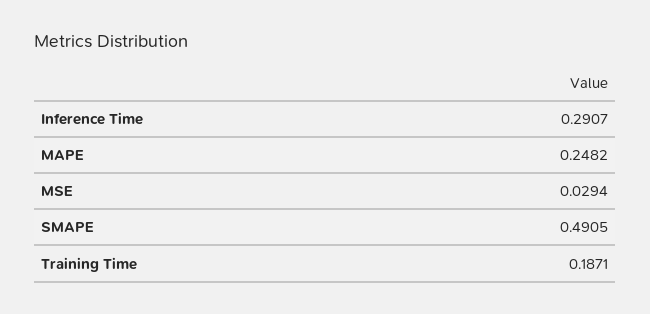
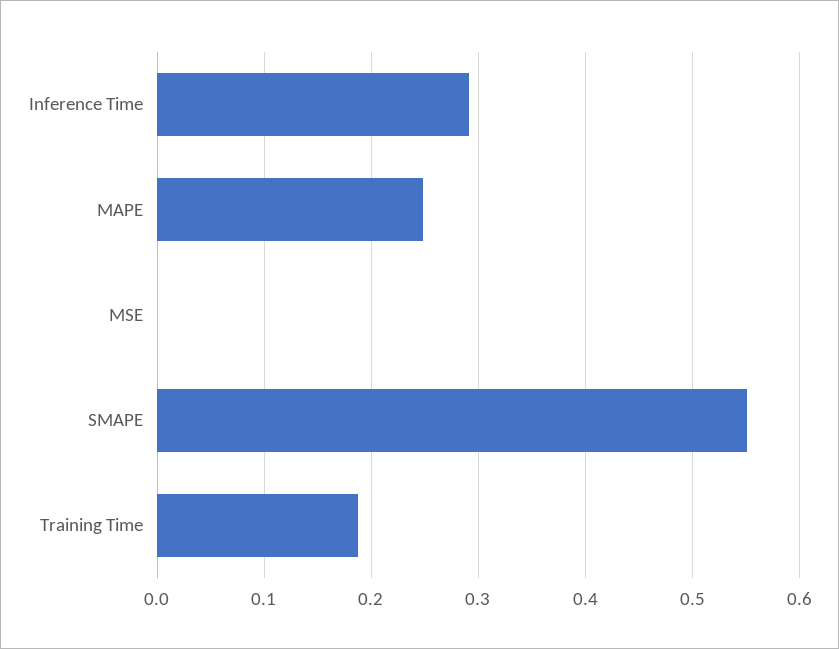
MSE: 0.0294 -> 0
SMAPE: 0.4905 -> 0.55

